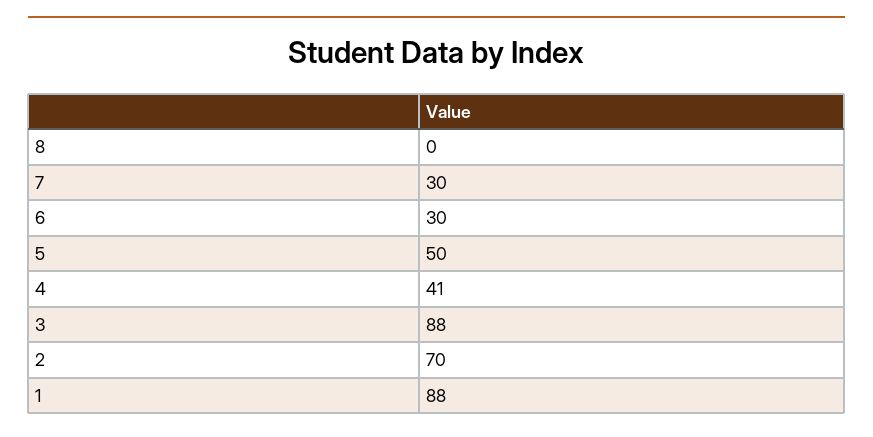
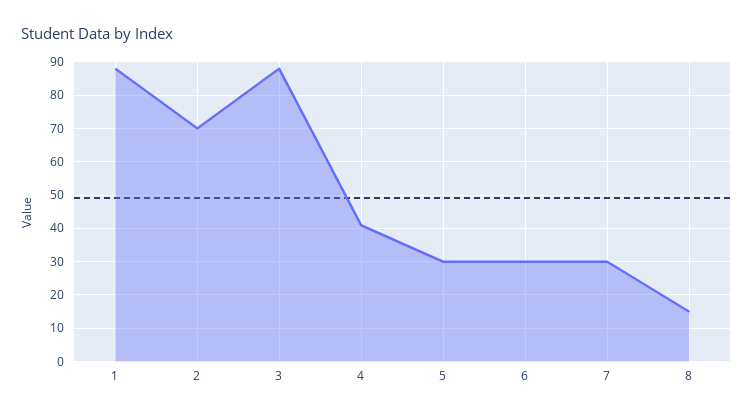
8: 0 -> 15
5: 50 -> 30

